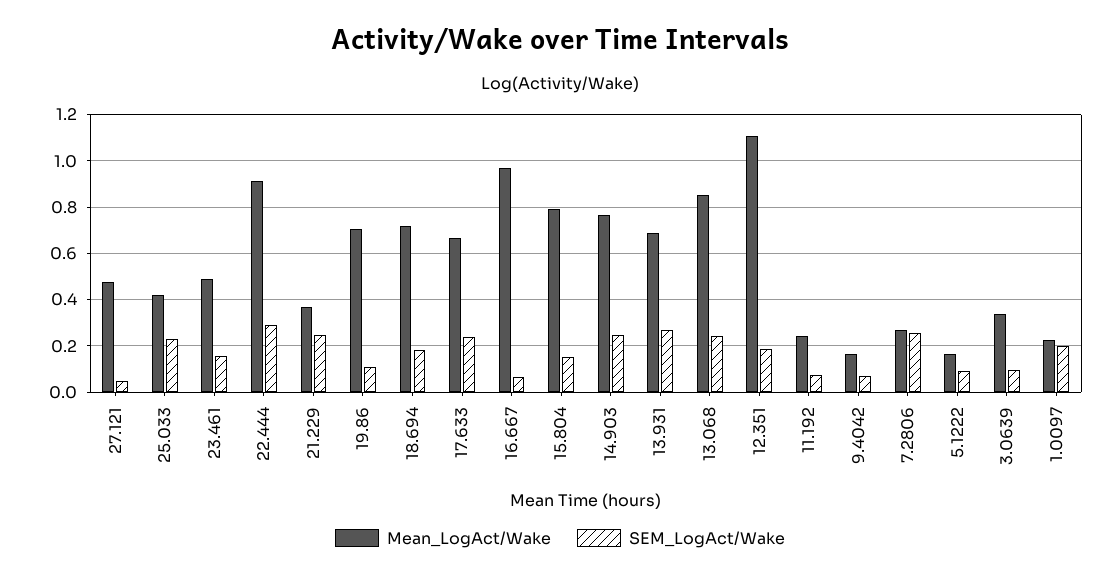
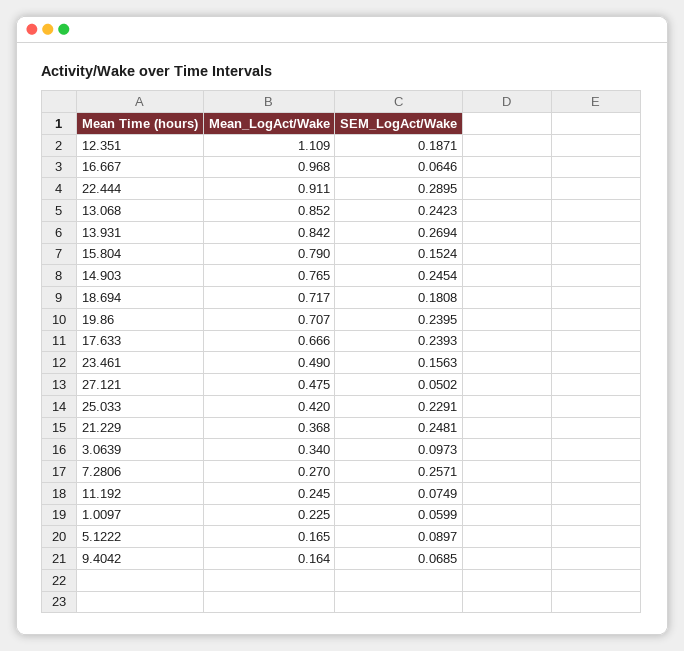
SEM_LogAct/Wake, 19.86: 0.1 -> 0.2395
Mean_LogAct/Wake, 13.931: 0.7 -> 0.842
SEM_LogAct/Wake, 1.0097: 0.2 -> 0.0599

